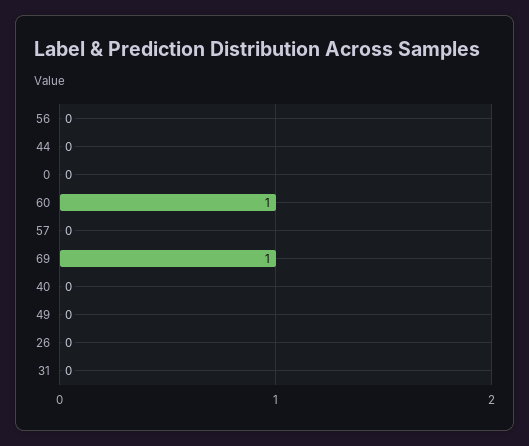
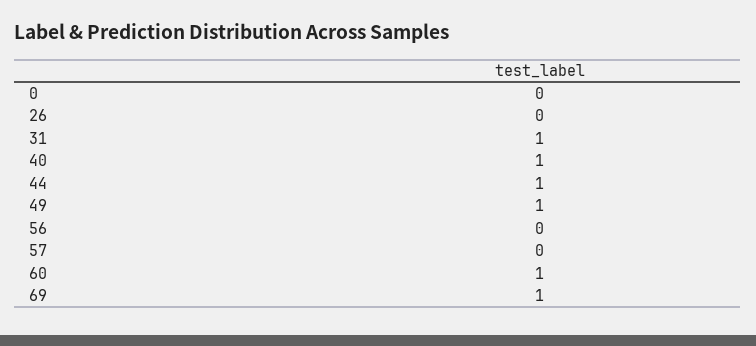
44: 0 -> 1
40: 0 -> 1
49: 0 -> 1
31: 0 -> 1

